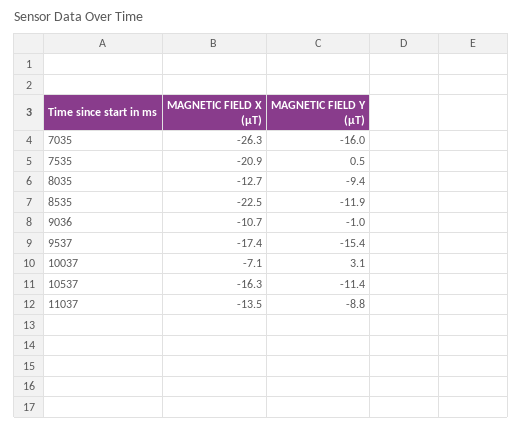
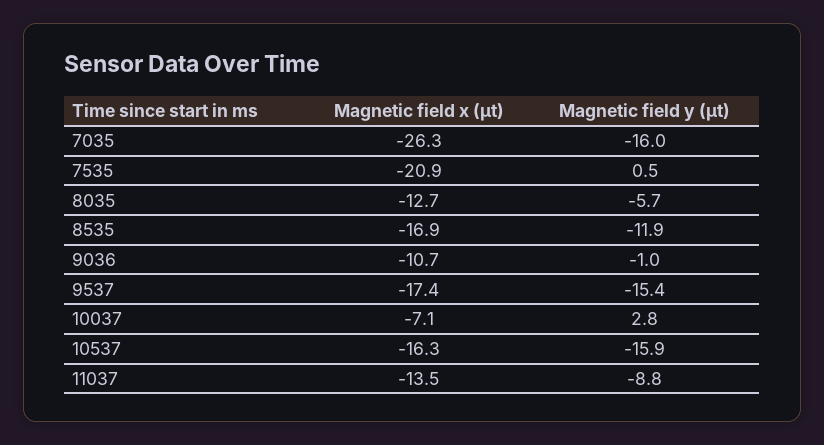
MAGNETIC FIELD Y (μT), 8035: -9.4 -> -5.7
MAGNETIC FIELD X (μT), 8535: -22.5 -> -16.9
MAGNETIC FIELD Y (μT), 10037: 3.1 -> 2.8
MAGNETIC FIELD Y (μT), 10537: -11.4 -> -15.9

